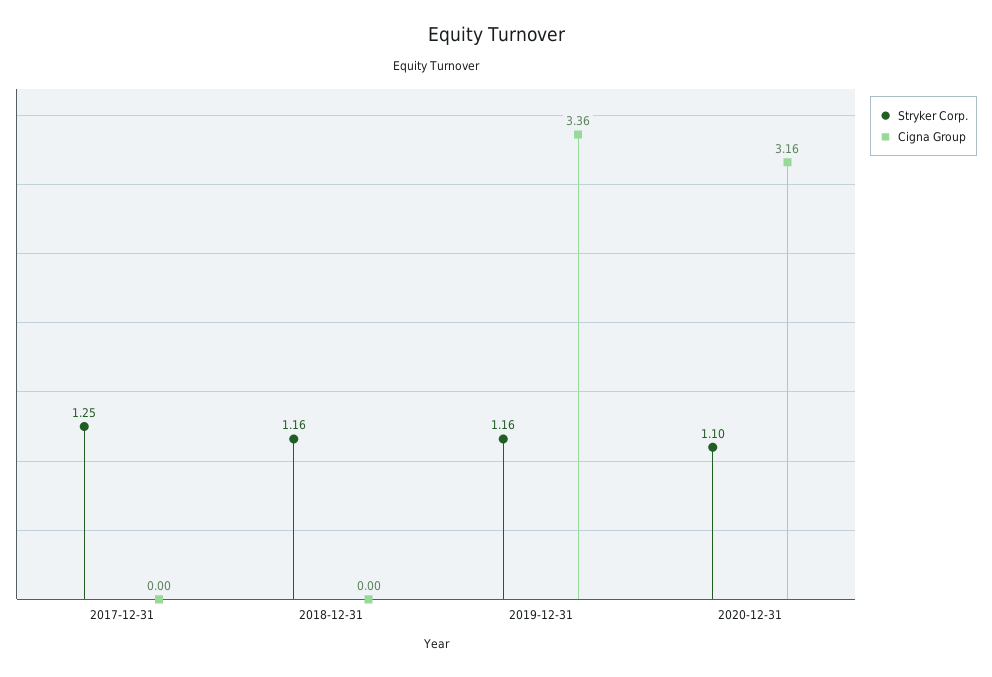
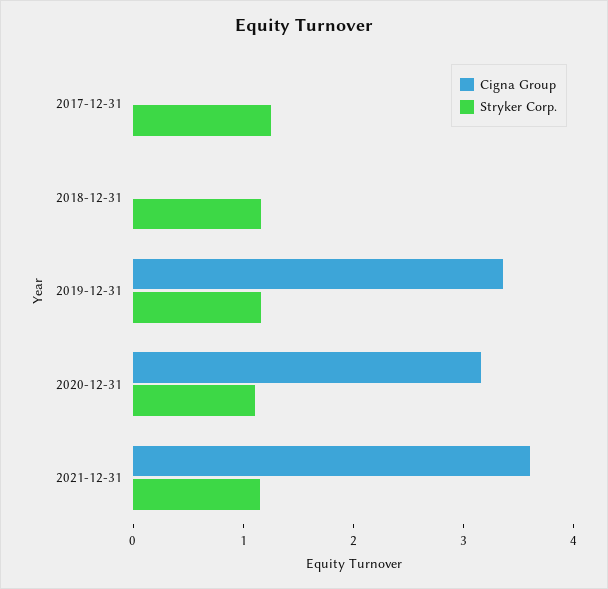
Cigna Group, 2021-12-31: none -> 3.6
Stryker Corp., 2021-12-31: none -> 1.2

